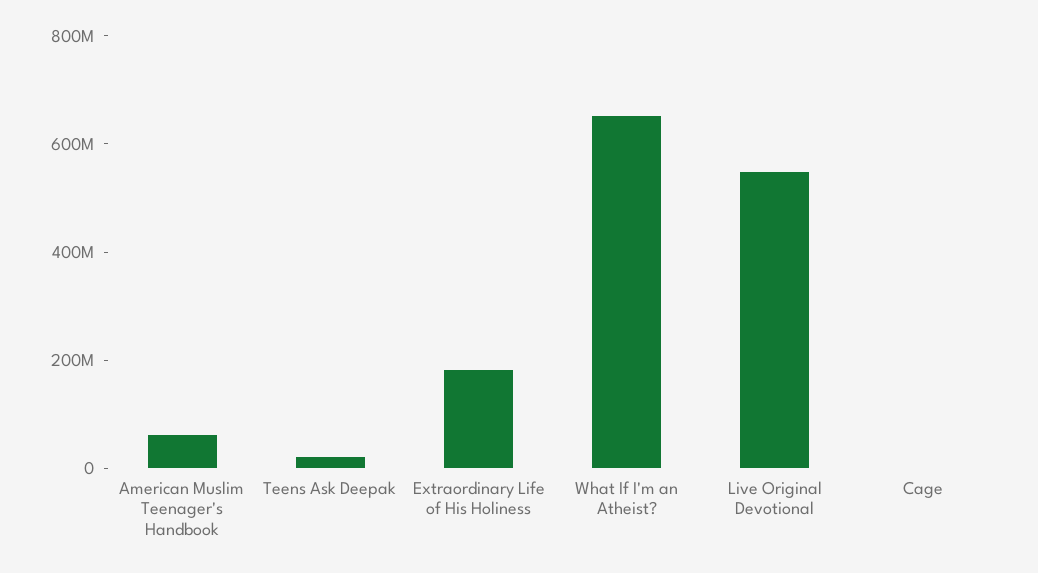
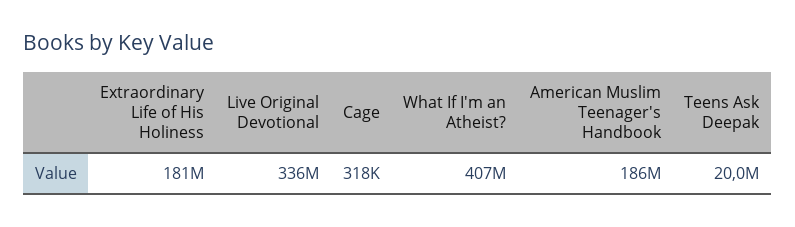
American Muslim Teenager's Handbook: 50000000 -> 186000000
What If I'm an Atheist?: 650000000 -> 407000000
Live Original Devotional: 550000000 -> 336000000

